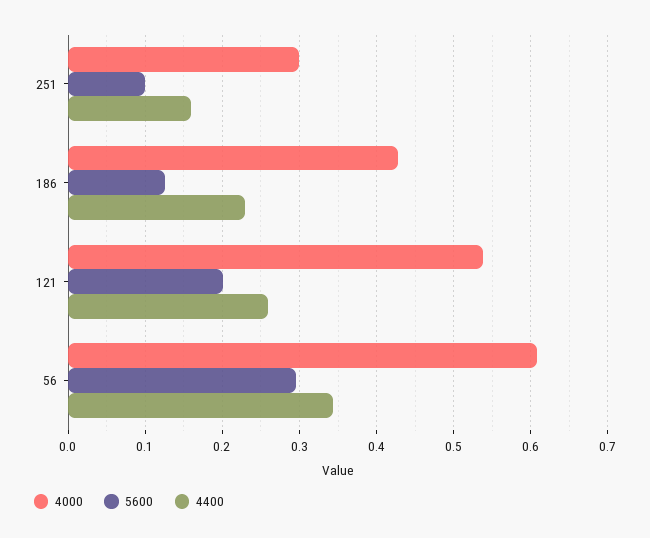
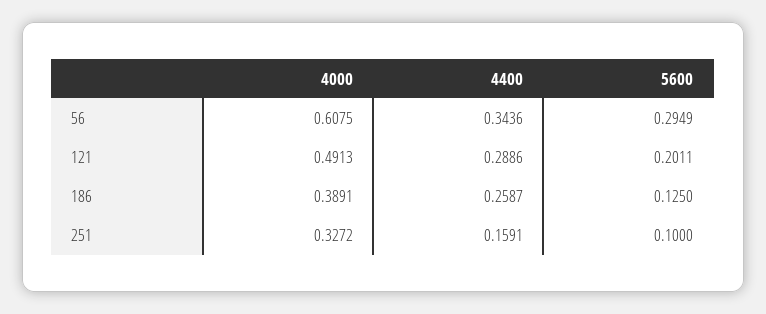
4000, 251: 0.3 -> 0.3272
4000, 186: 0.43 -> 0.3891
4400, 186: 0.23 -> 0.2587
4000, 121: 0.54 -> 0.4913
4400, 121: 0.26 -> 0.2886

